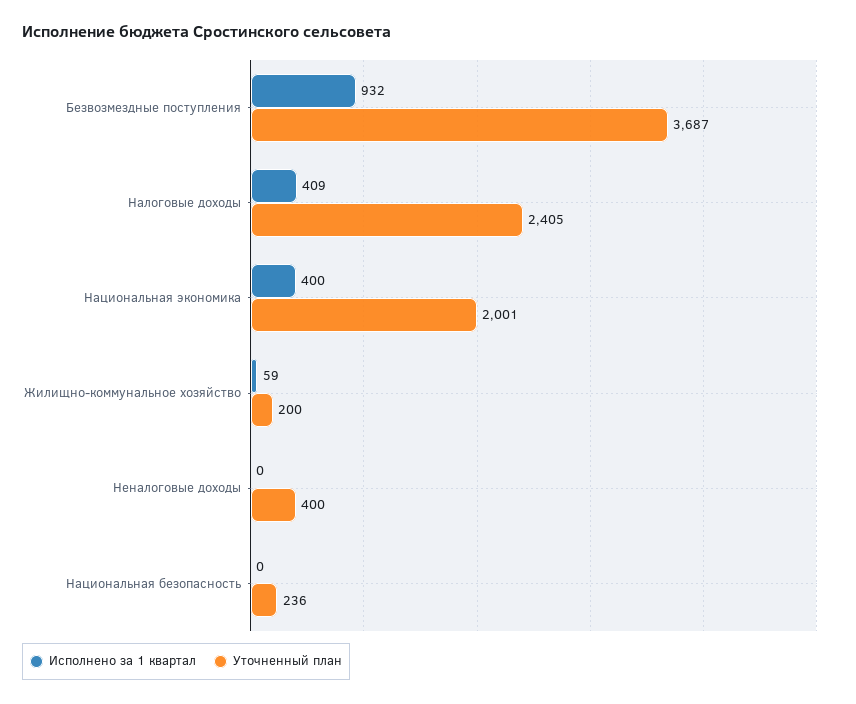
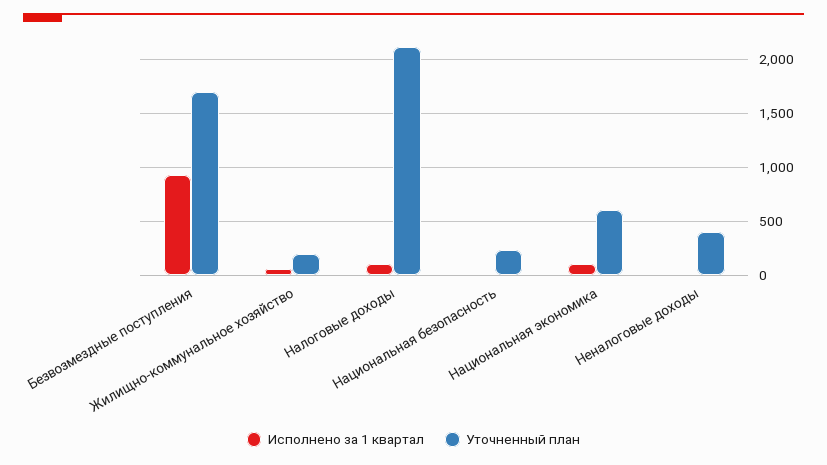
Уточненный план, Безвозмездные поступления: 3687 -> 1700
Исполнено за 1 квартал, Налоговые доходы: 409 -> 100
Уточненный план, Налоговые доходы: 2405 -> 2100
Исполнено за 1 квартал, Национальная экономика: 400 -> 100
Уточненный план, Национальная экономика: 2001 -> 600

